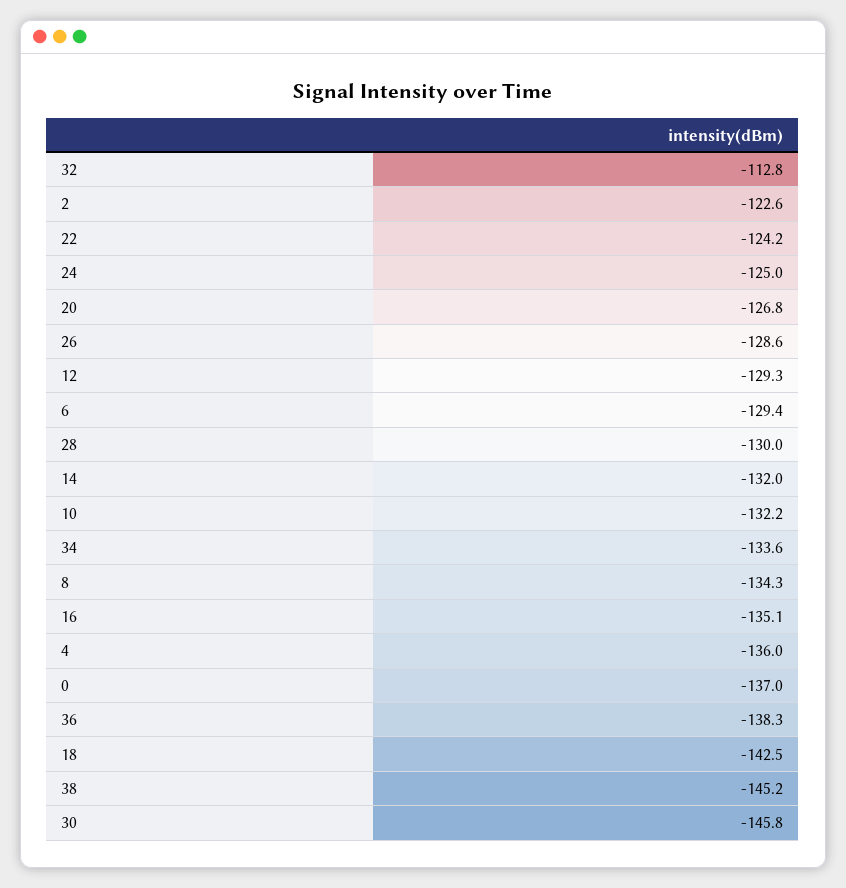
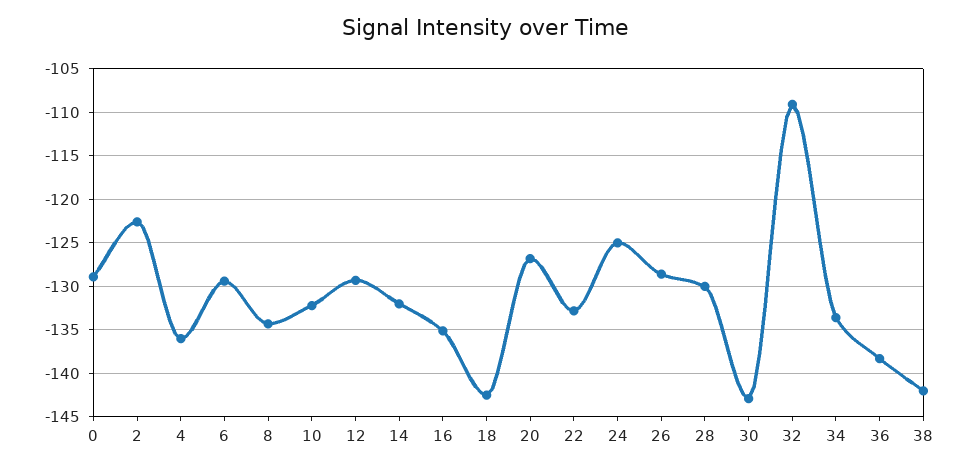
32: -112.8 -> -109
22: -124.2 -> -133
0: -137 -> -129
38: -145.2 -> -142
30: -145.8 -> -143

